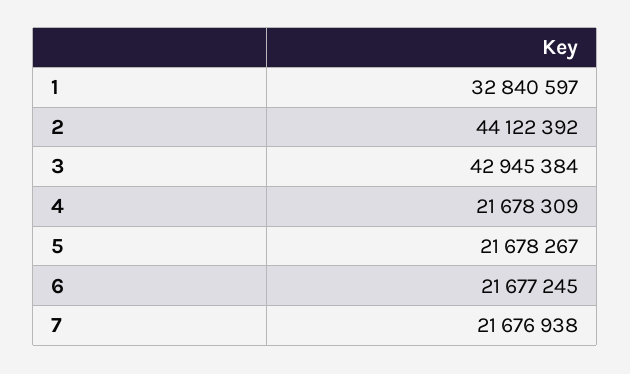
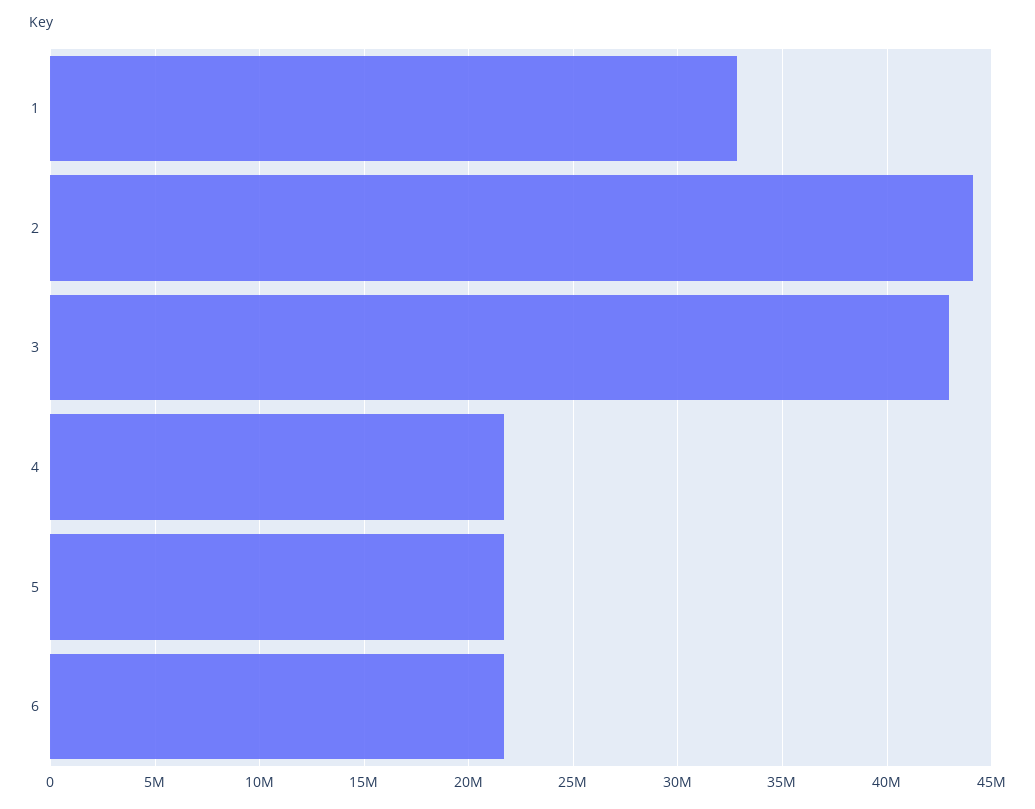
7: 21676938 -> none

